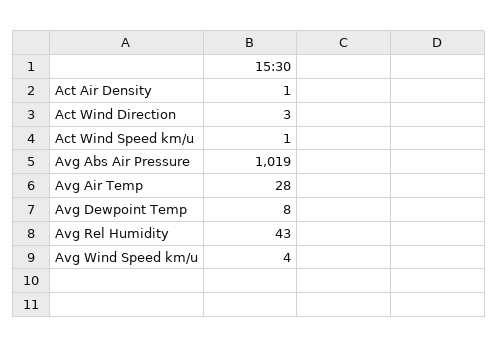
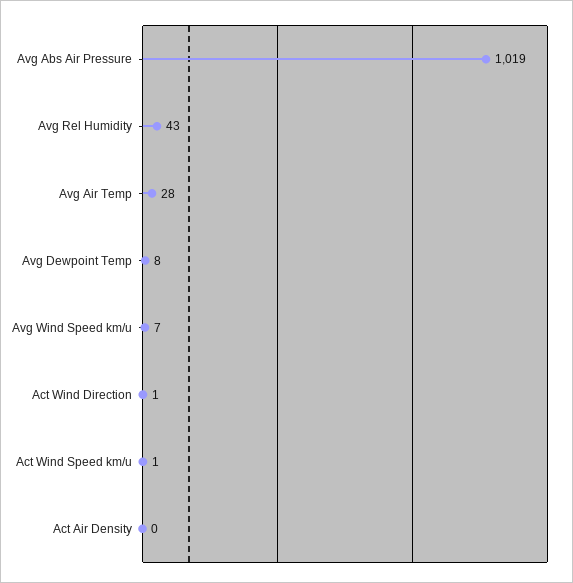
Act Air Density: 1 -> 0
Act Wind Direction: 3 -> 1
Avg Wind Speed km/u: 4 -> 7

